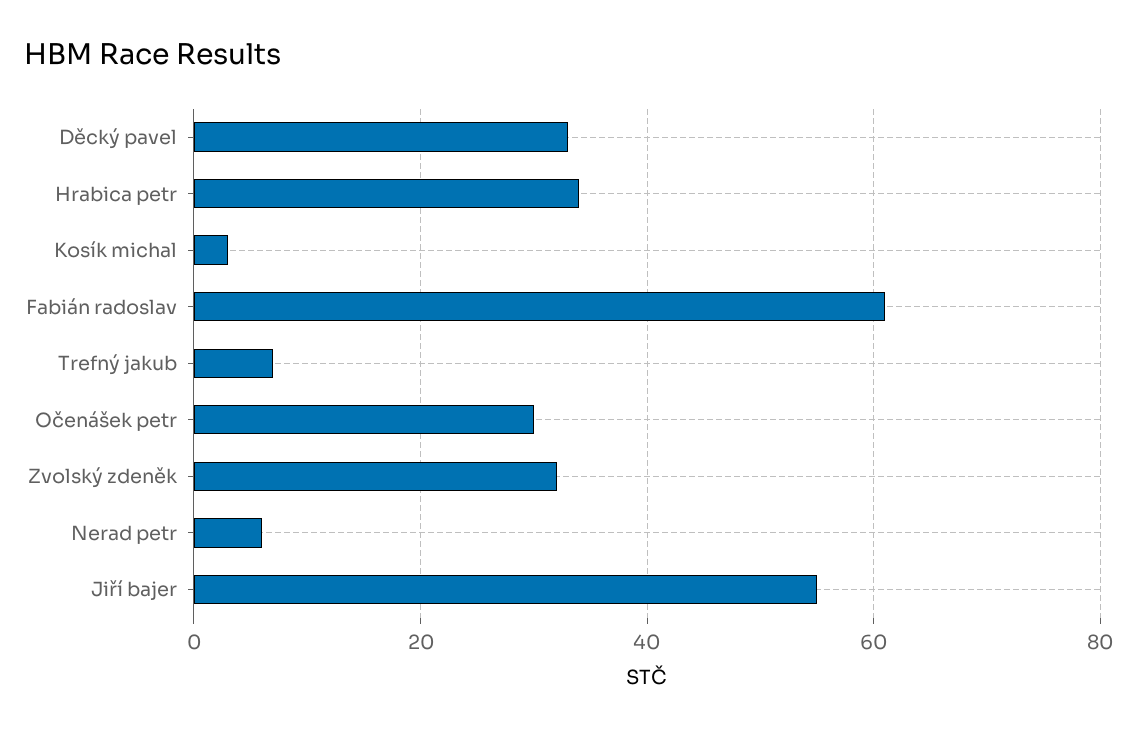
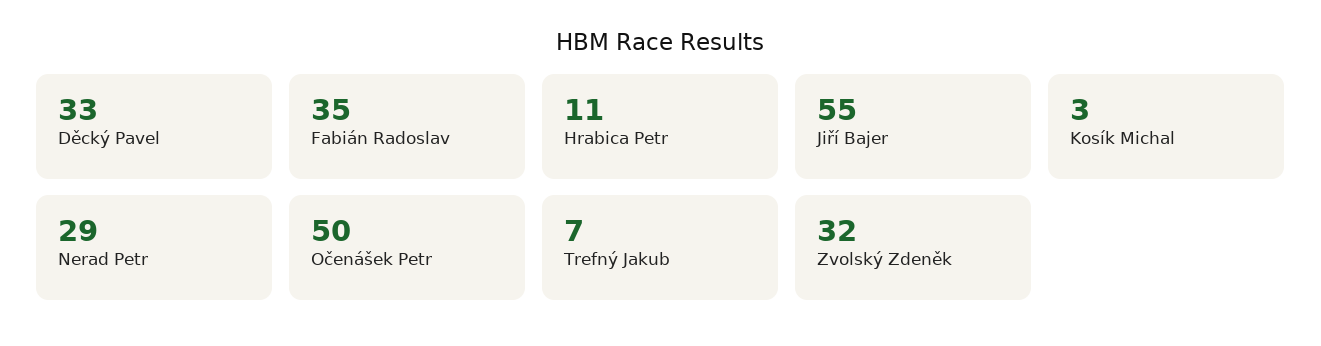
Hrabica petr: 35 -> 11
Fabián radoslav: 60 -> 35
Očenášek petr: 30 -> 50
Nerad petr: 5 -> 29

